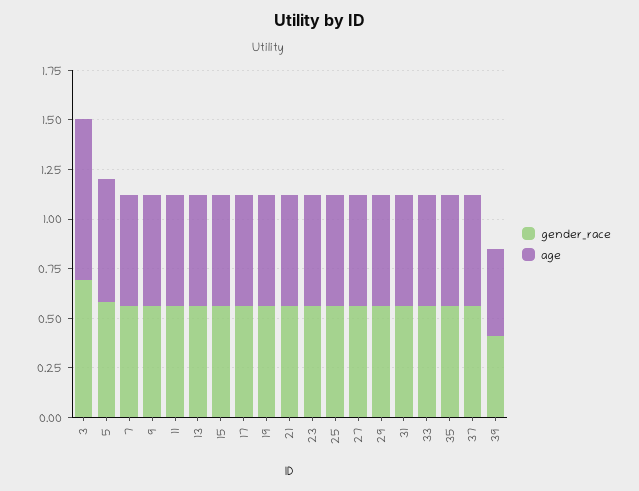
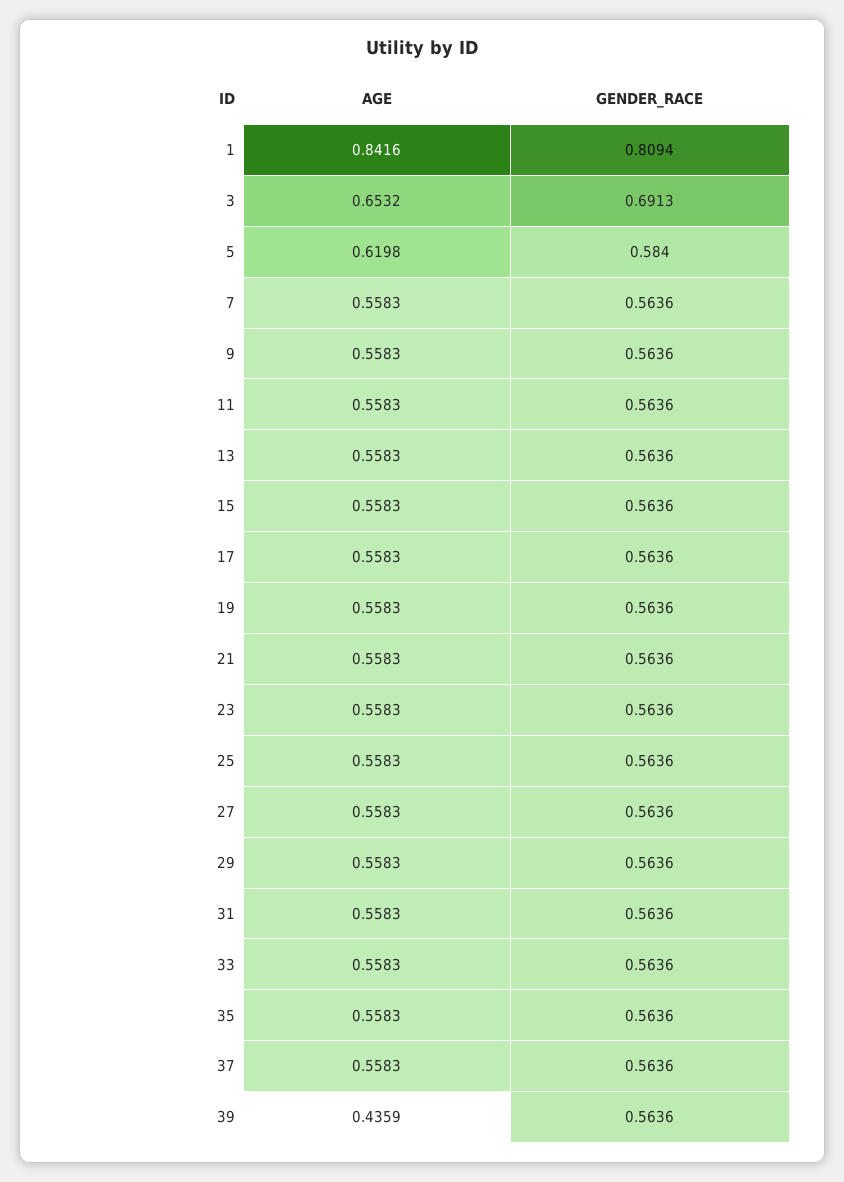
age, 3: 0.8 -> 0.6532
gender_race, 39: 0.4 -> 0.5636
age, 1: none -> 0.8416
gender_race, 1: none -> 0.8094

